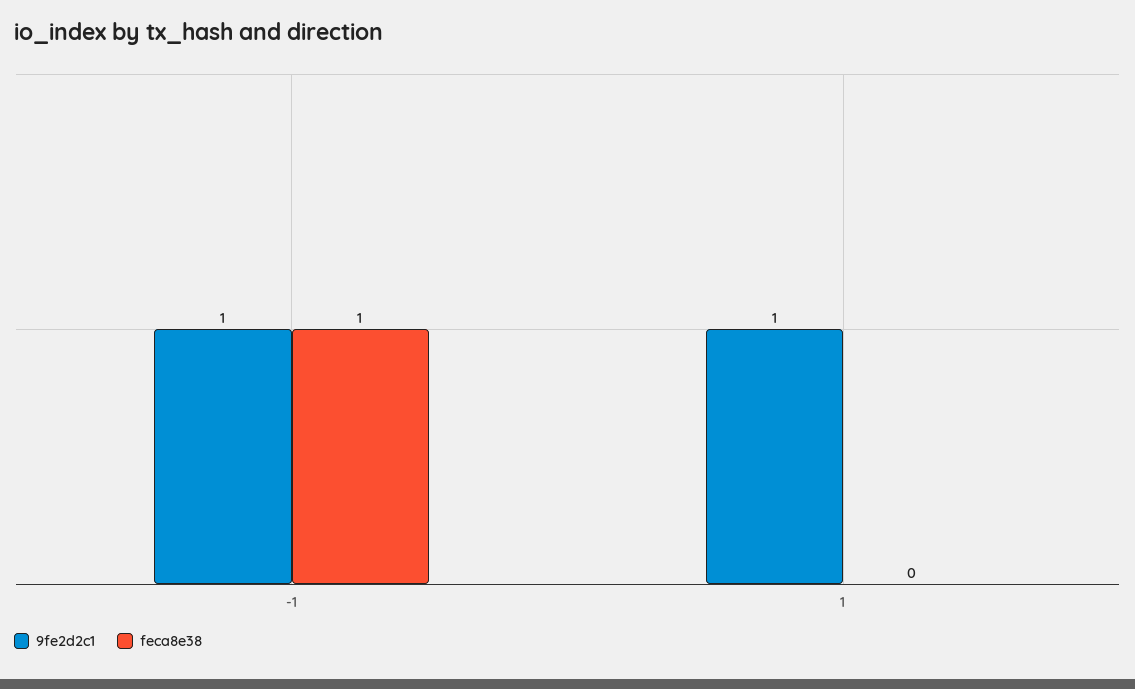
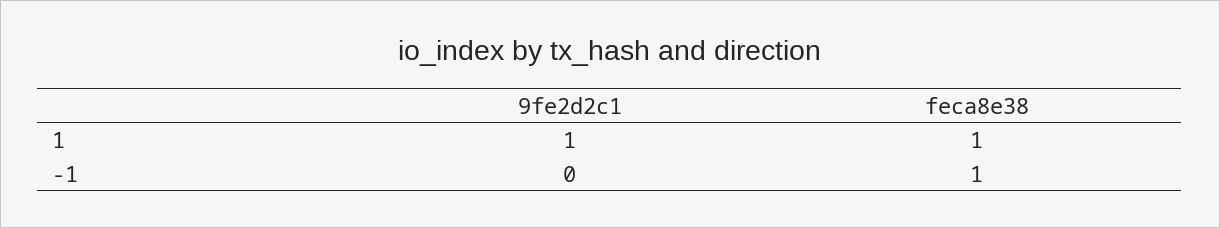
9fe2d2c1, -1: 1 -> 0
feca8e38, 1: 0 -> 1

